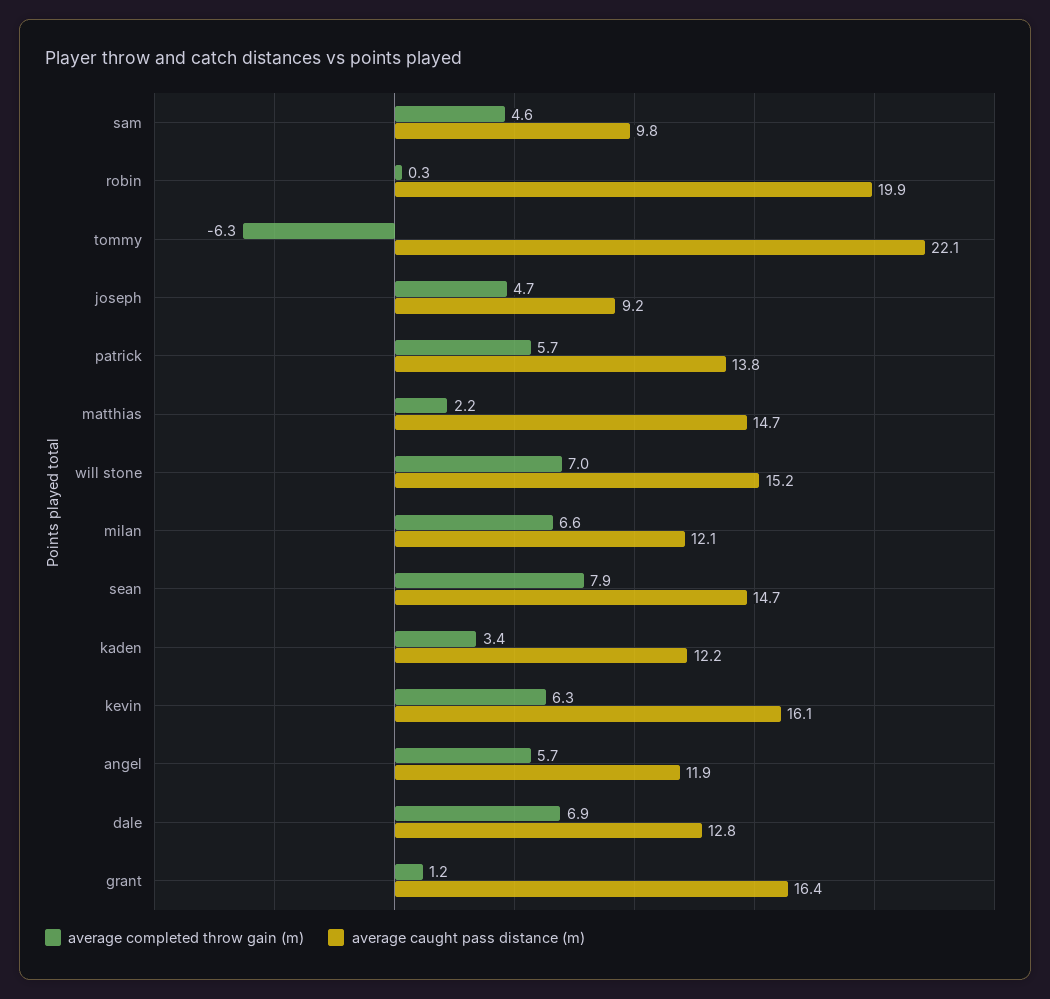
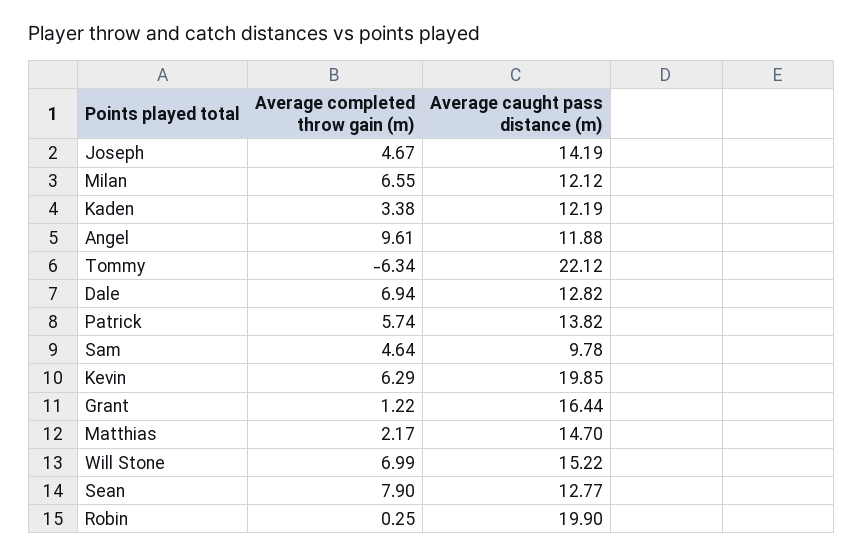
average caught pass distance (m), joseph: 9.2 -> 14.19
average caught pass distance (m), sean: 14.7 -> 12.77
average caught pass distance (m), kevin: 16.1 -> 19.85
average completed throw gain (m), angel: 5.7 -> 9.61

